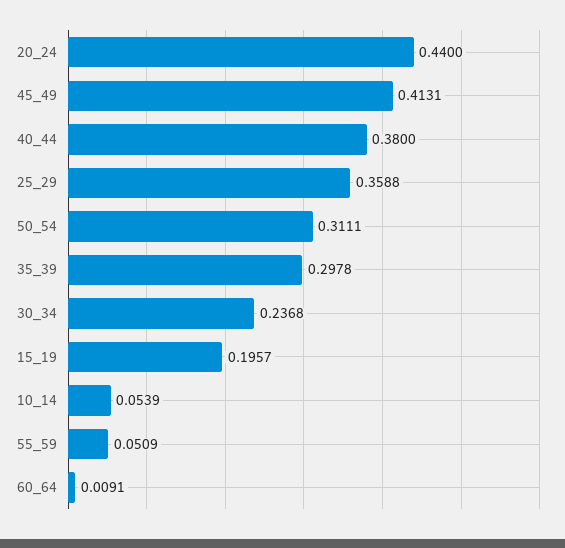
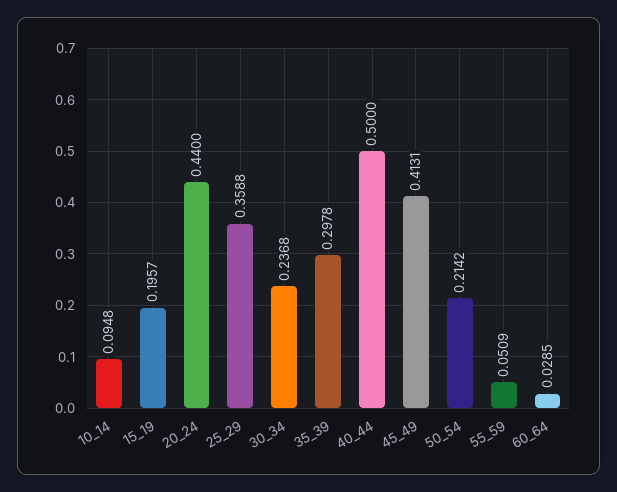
40_44: 0.38 -> 0.5
50_54: 0.3111 -> 0.2142
10_14: 0.0539 -> 0.0948
60_64: 0.0091 -> 0.0285

